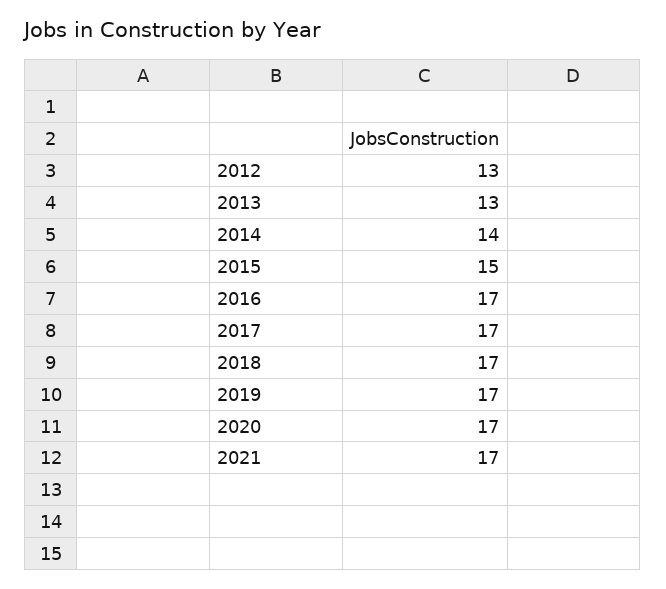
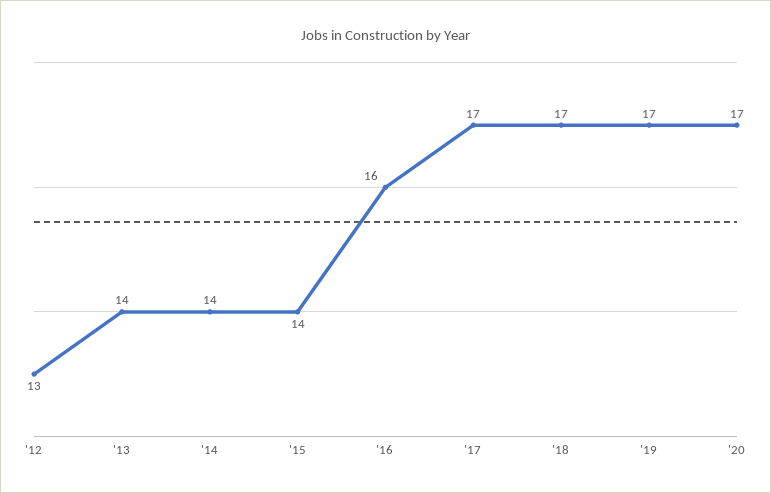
2013: 13 -> 14
2015: 15 -> 14
2016: 17 -> 16
2021: 17 -> none

